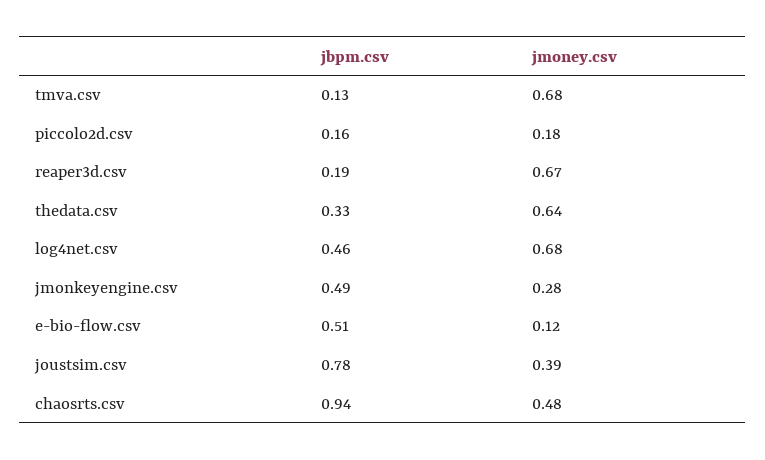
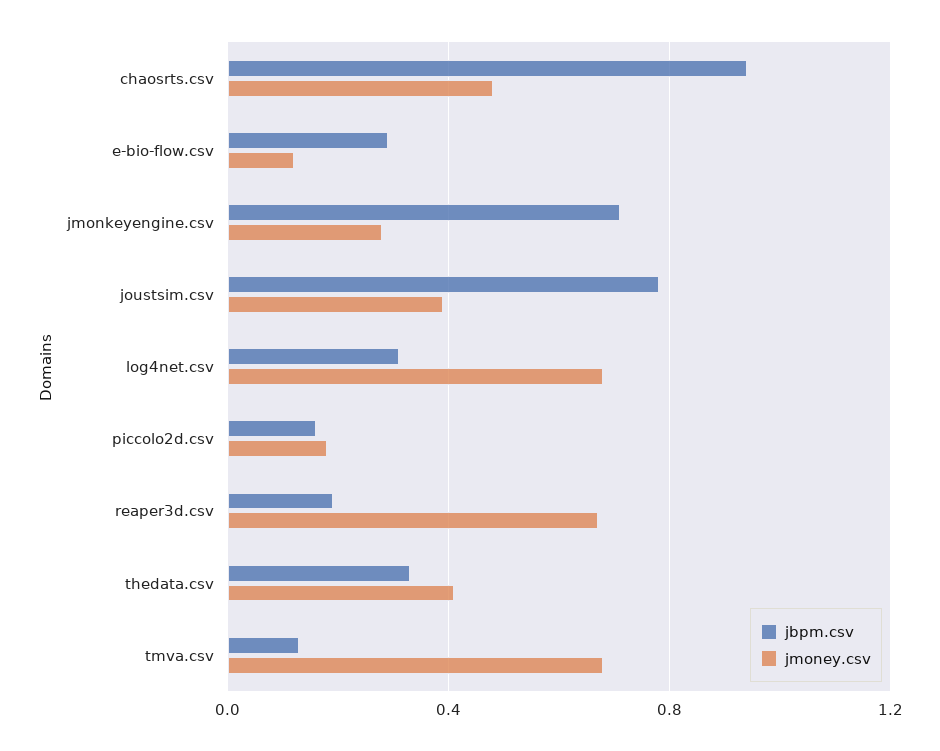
jmoney.csv, thedata.csv: 0.64 -> 0.4
jbpm.csv, log4net.csv: 0.46 -> 0.3
jbpm.csv, jmonkeyengine.csv: 0.49 -> 0.7
jbpm.csv, e-bio-flow.csv: 0.51 -> 0.3

